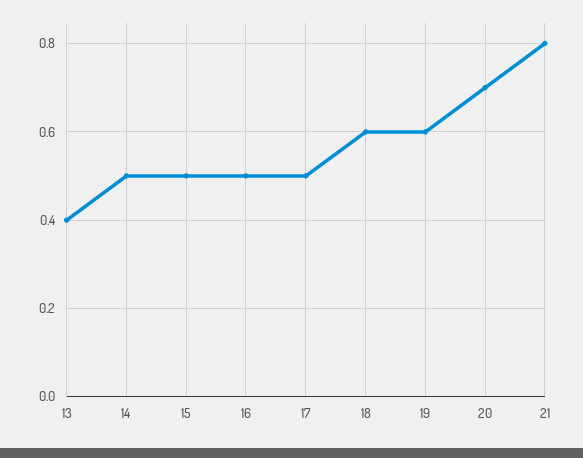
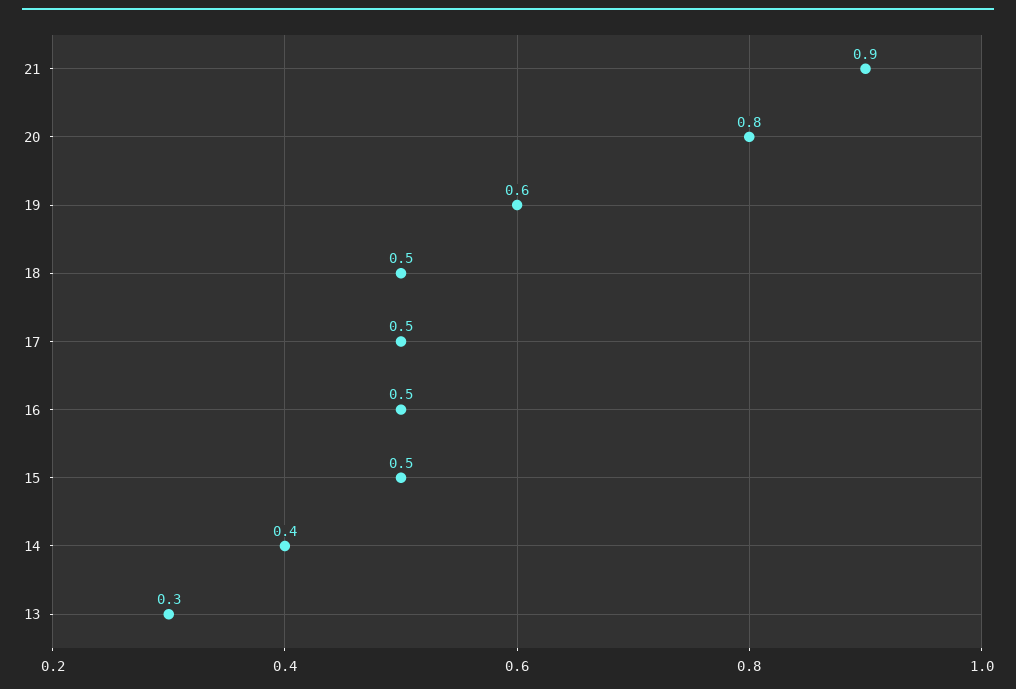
13: 0.4 -> 0.3
14: 0.5 -> 0.4
18: 0.6 -> 0.5
20: 0.7 -> 0.8
21: 0.8 -> 0.9

